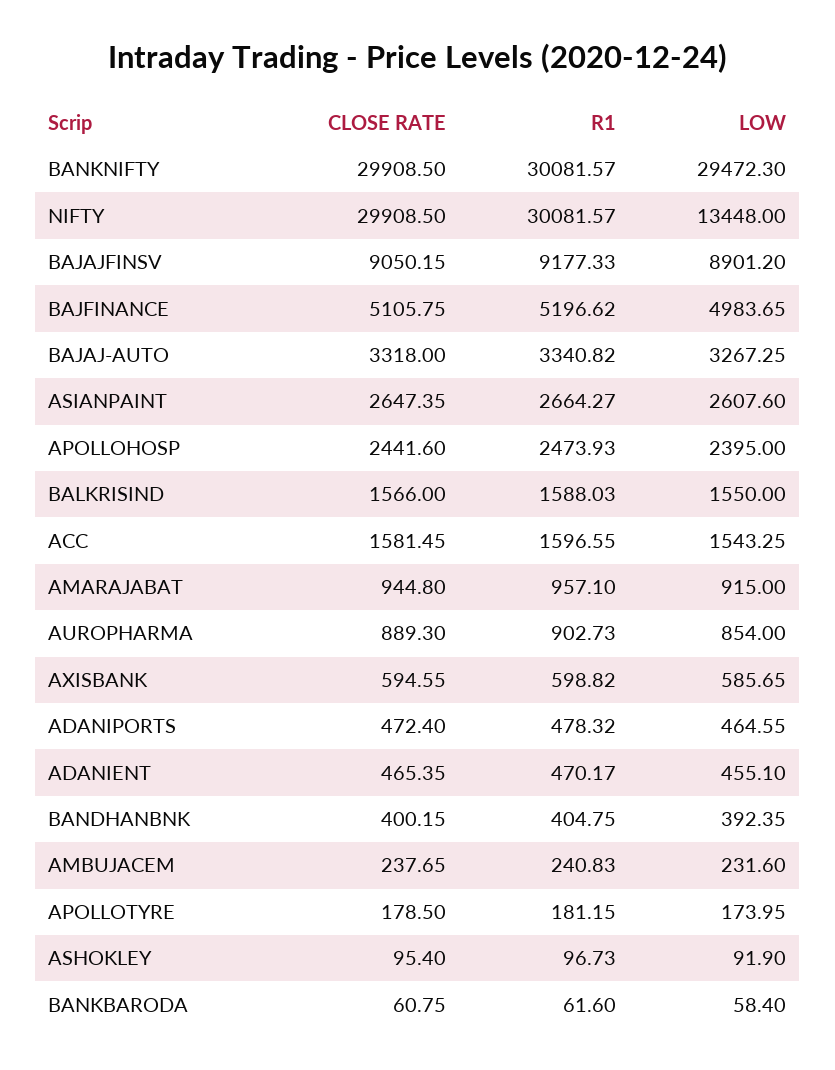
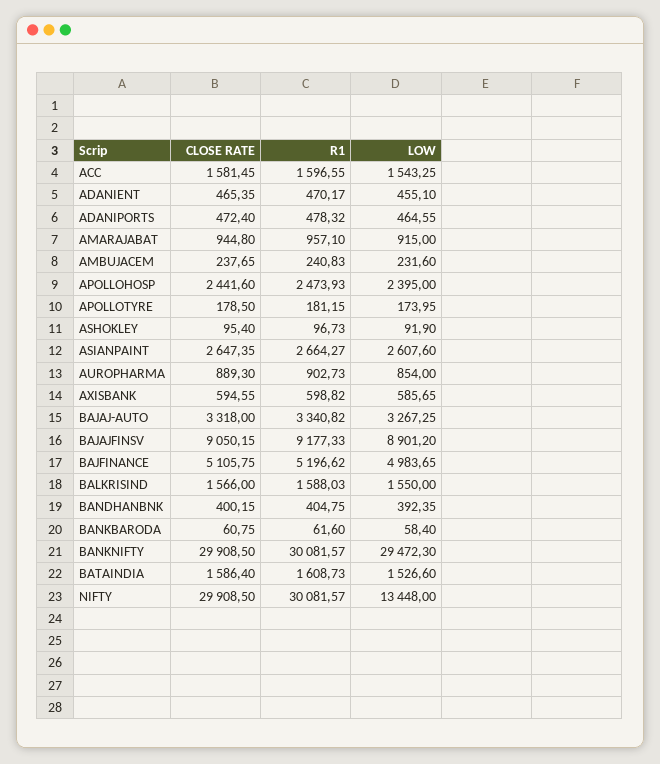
CLOSE RATE, BATAINDIA: none -> 1586.4
R1, BATAINDIA: none -> 1608.73
LOW, BATAINDIA: none -> 1526.6

